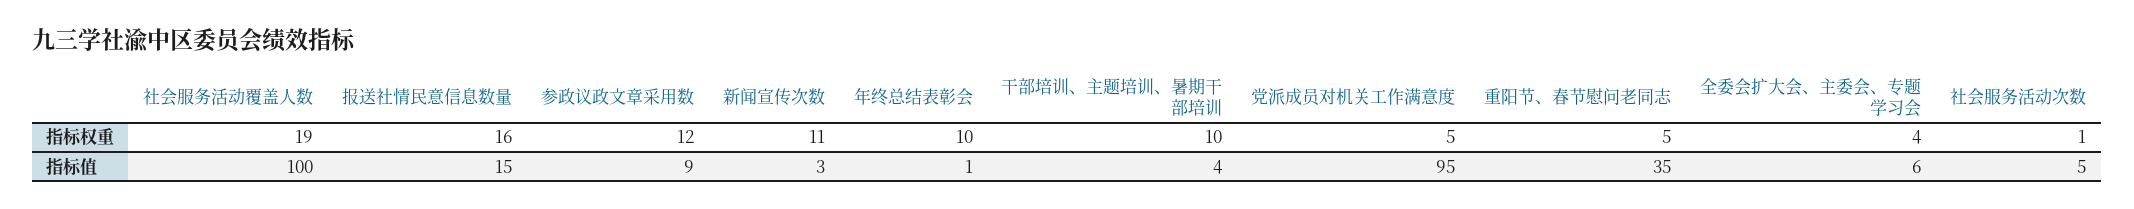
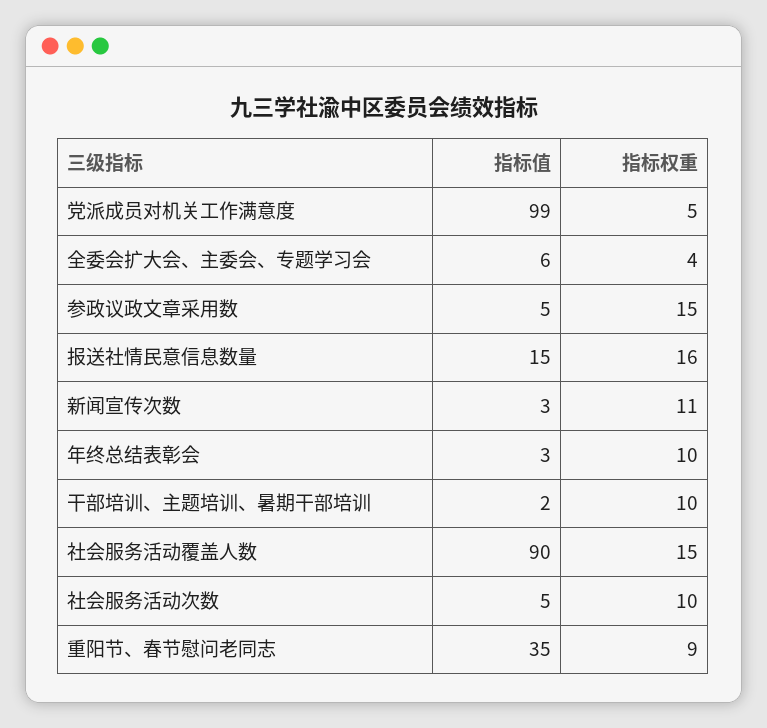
社会服务活动覆盖人数, 指标权重: 19 -> 15
参政议政文章采用数, 指标权重: 12 -> 15
重阳节、春节慰问老同志, 指标权重: 5 -> 9
社会服务活动次数, 指标权重: 1 -> 10
社会服务活动覆盖人数, 指标值: 100 -> 90
参政议政文章采用数, 指标值: 9 -> 5
年终总结表彰会, 指标值: 1 -> 3
干部培训、主题培训、暑期干部培训, 指标值: 4 -> 2
党派成员对机关工作满意度, 指标值: 95 -> 99

